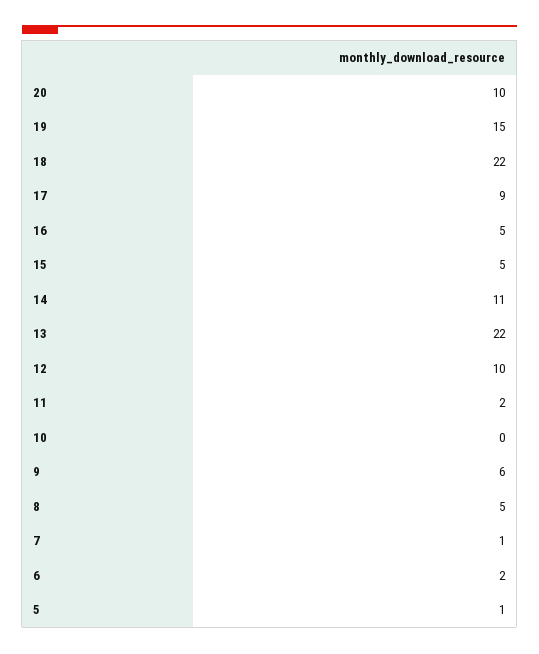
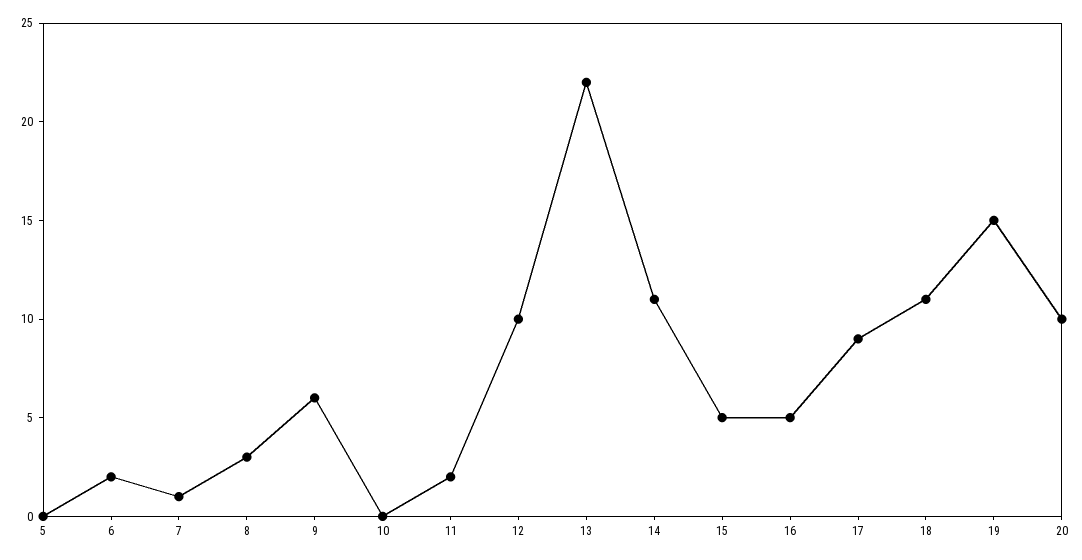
18: 22 -> 11
8: 5 -> 3
5: 1 -> 0

